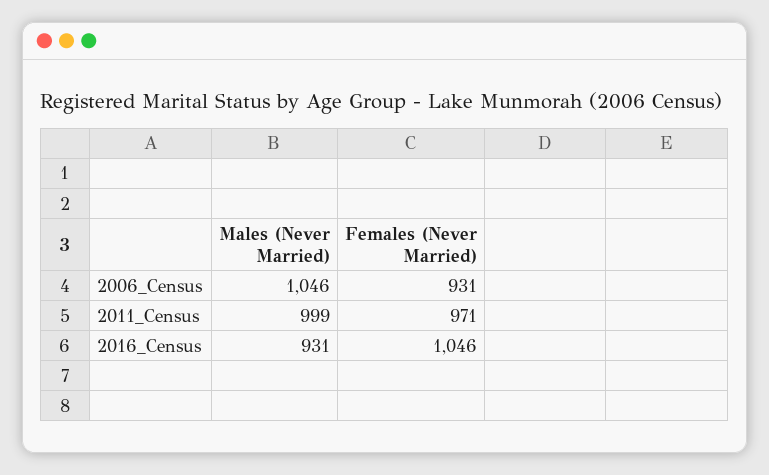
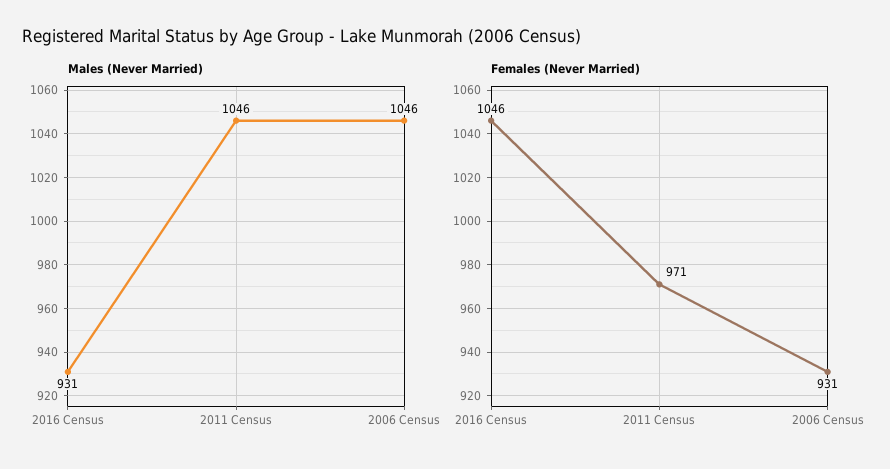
Males (Never Married), 2011_Census: 999 -> 1046

